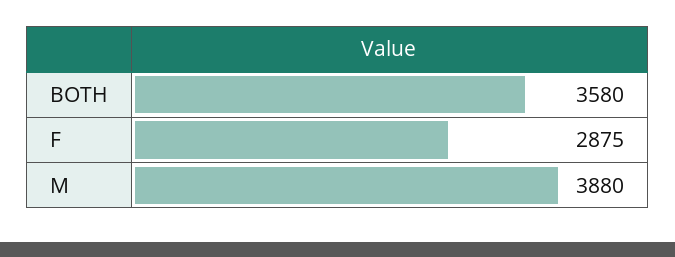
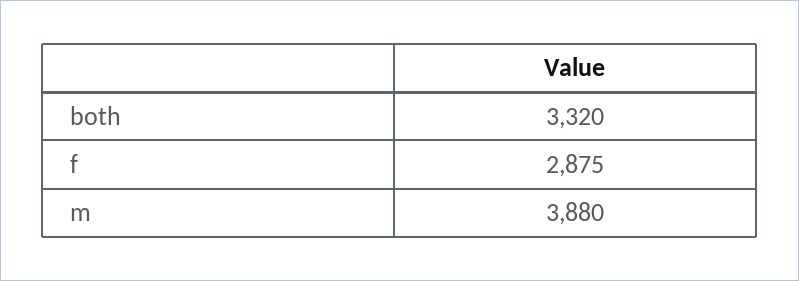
BOTH: 3580 -> 3320

